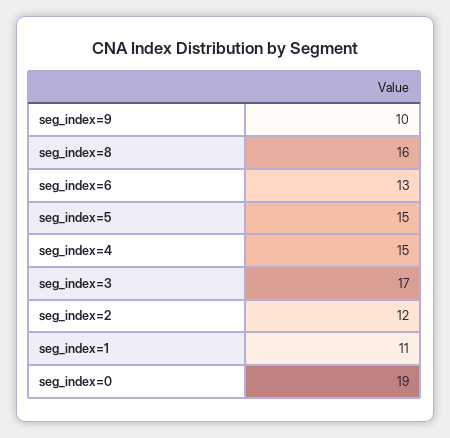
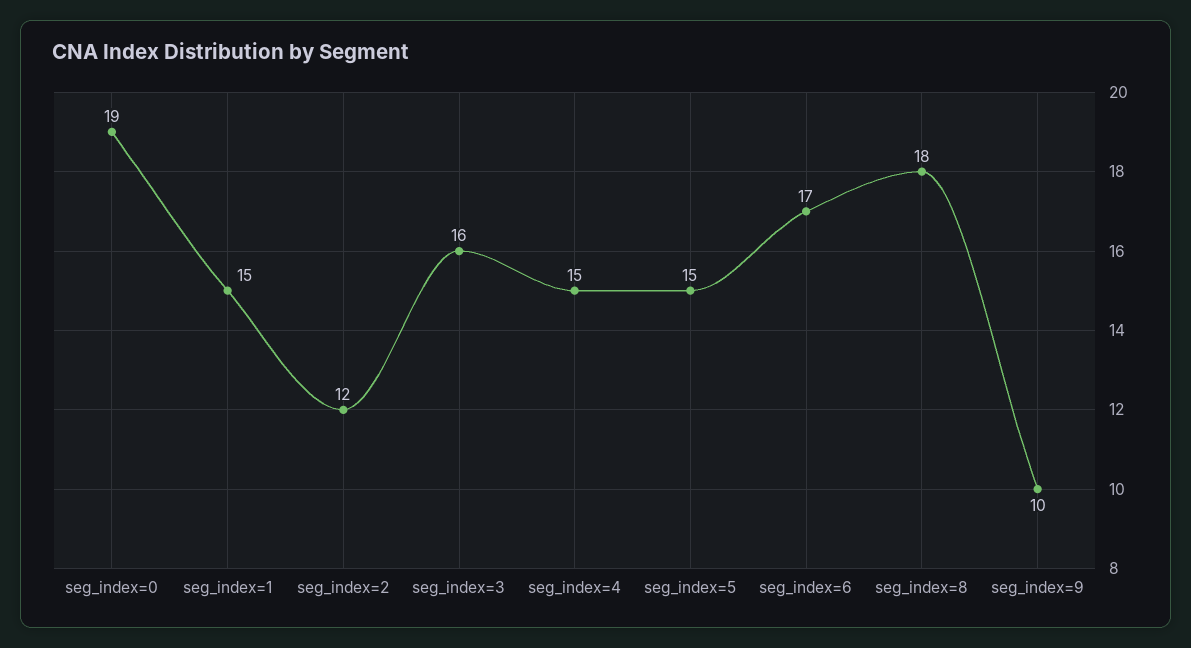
seg_index=8: 16 -> 18
seg_index=6: 13 -> 17
seg_index=3: 17 -> 16
seg_index=1: 11 -> 15

